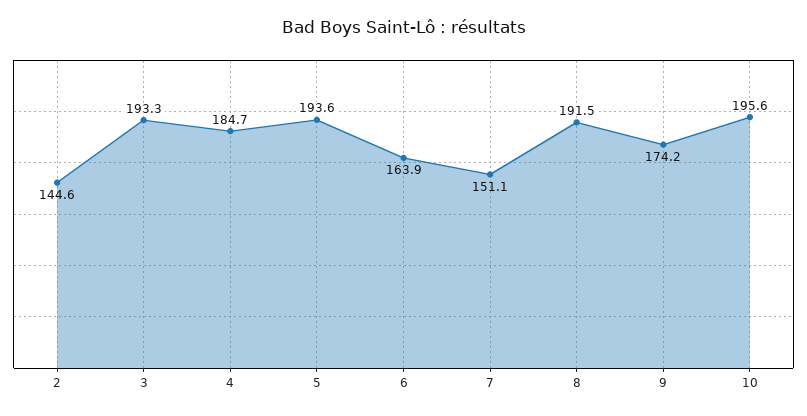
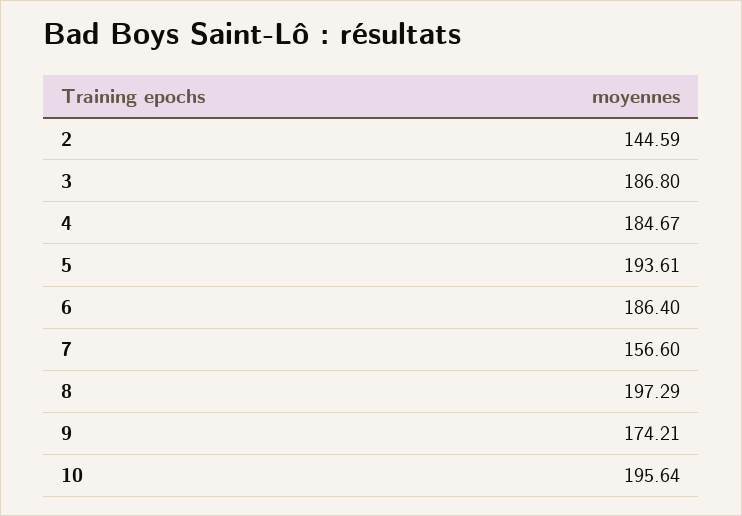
3: 193.3 -> 186.8
6: 163.9 -> 186.4
7: 151.1 -> 156.6
8: 191.5 -> 197.29

